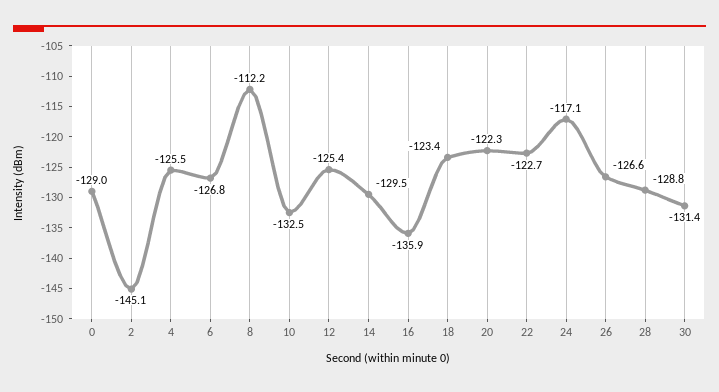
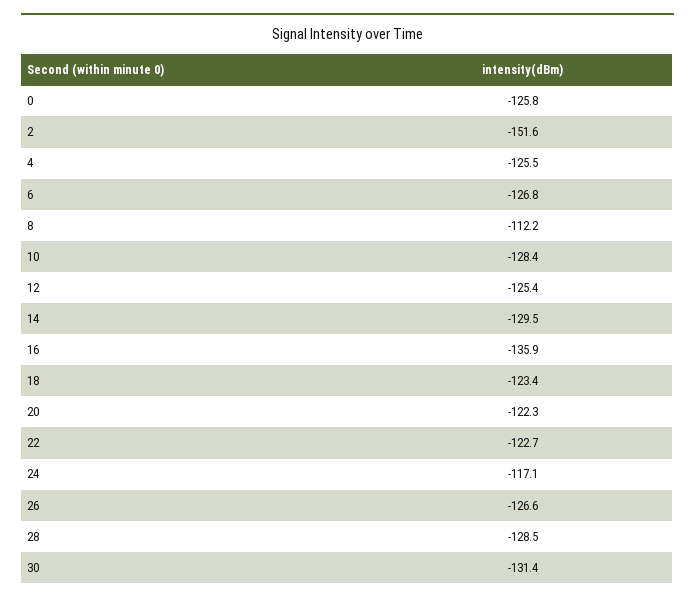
0: -129 -> -125.8
2: -145.1 -> -151.6
10: -132.5 -> -128.4
28: -128.8 -> -128.5

